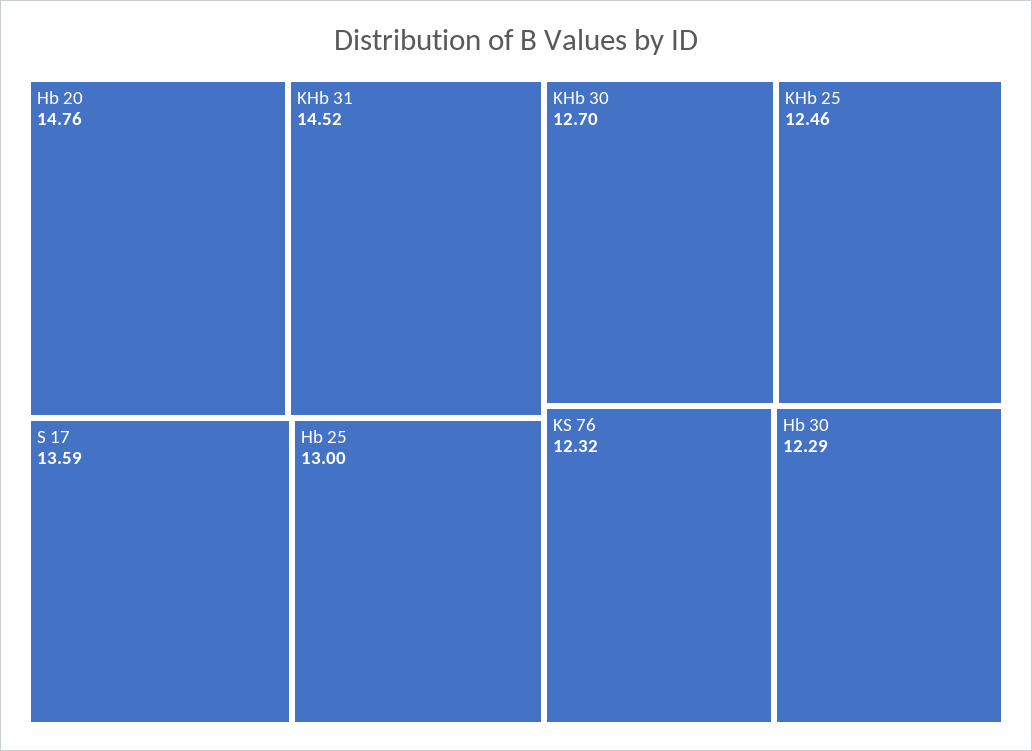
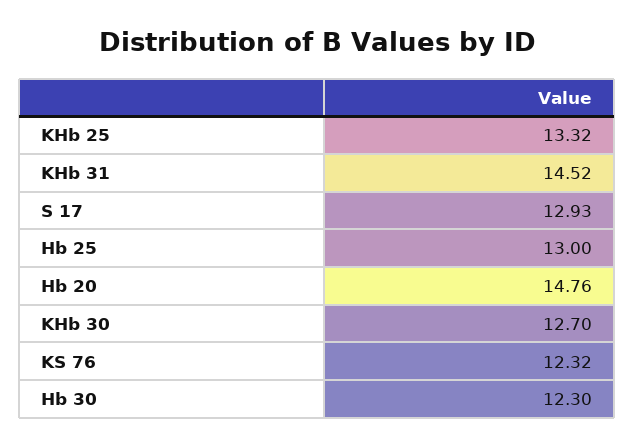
S 17: 13.59 -> 12.93
KHb 25: 12.46 -> 13.32
Hb 30: 12.29 -> 12.3

